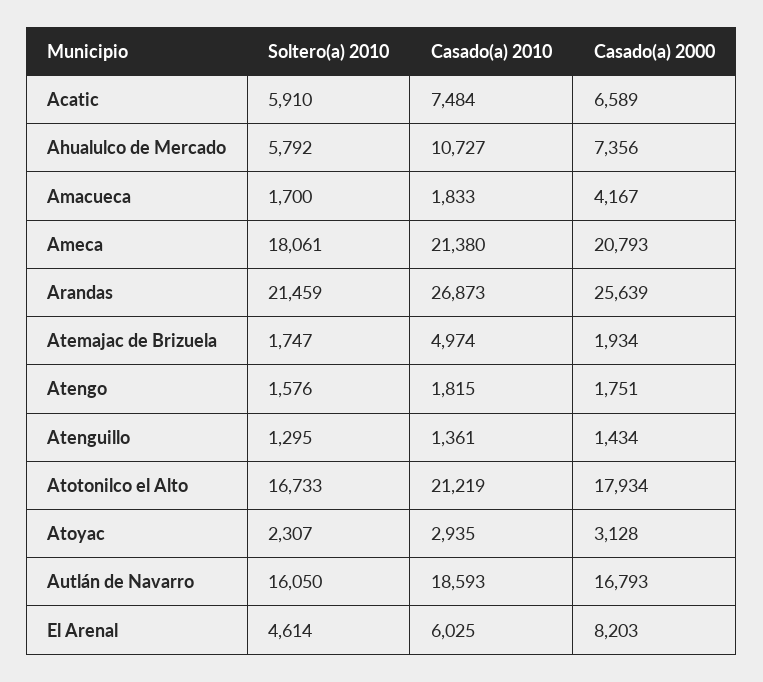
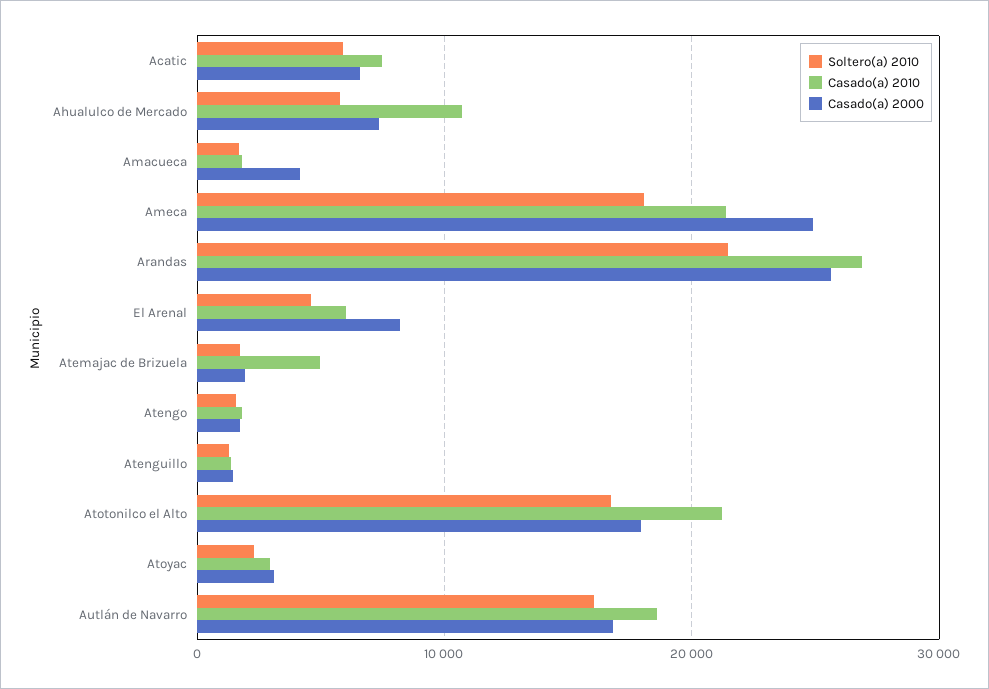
Casado(a) 2000, Ameca: 20793 -> 25000

